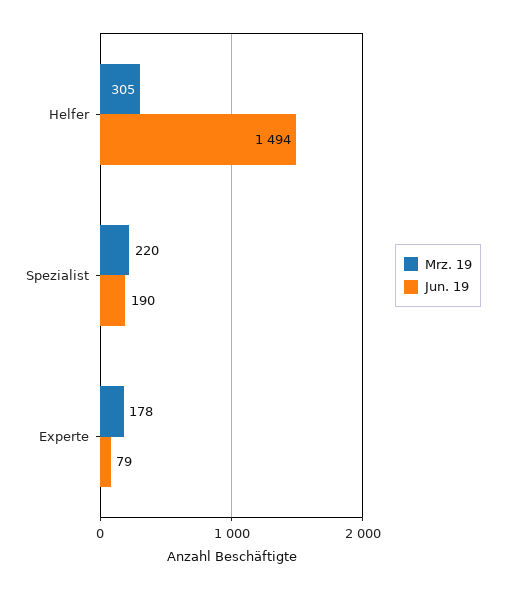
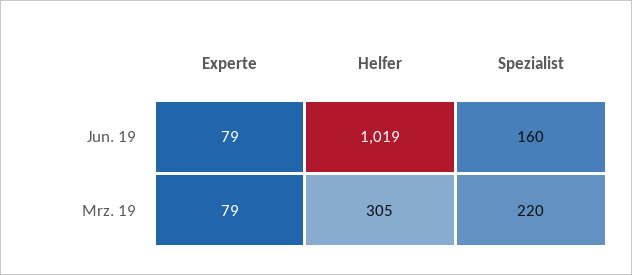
Jun. 19, Helfer: 1494 -> 1019
Jun. 19, Spezialist: 190 -> 160
Mrz. 19, Experte: 178 -> 79

